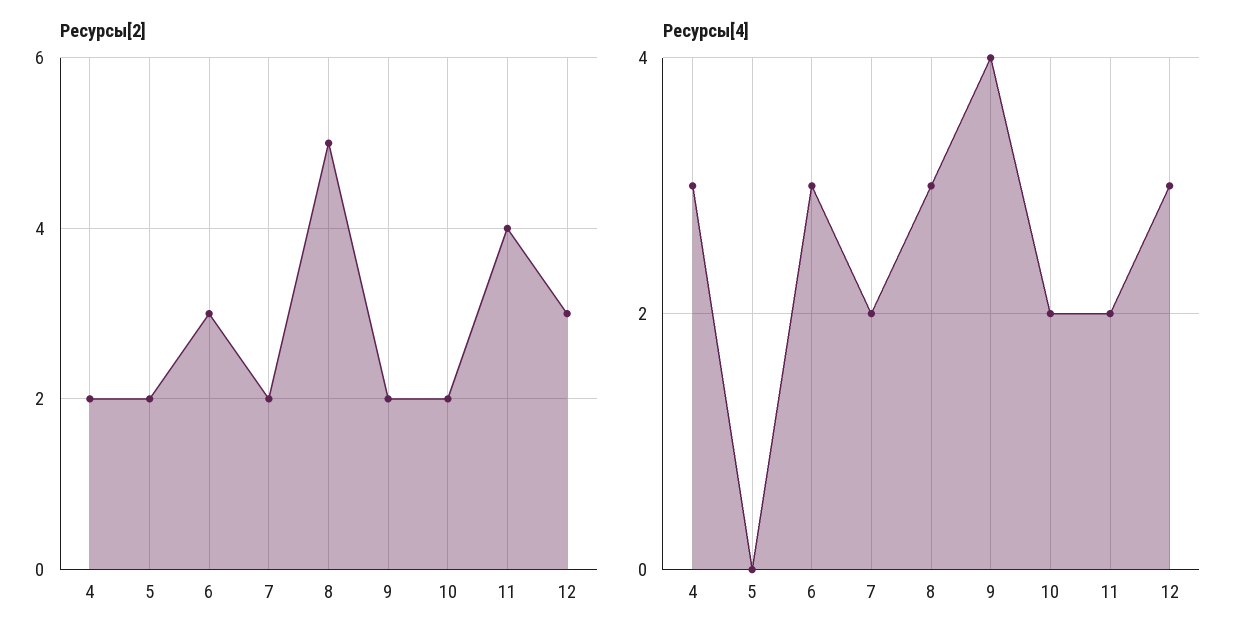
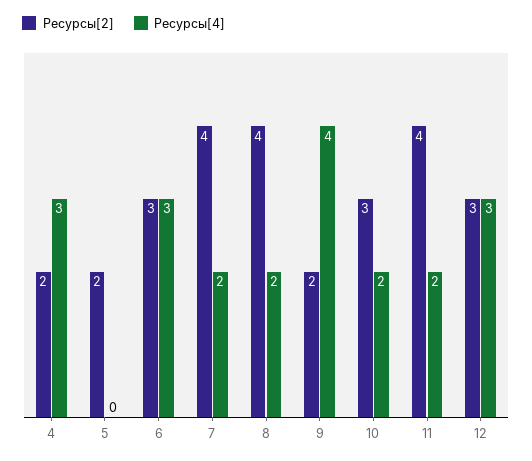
Ресурсы[2], 7: 2 -> 4
Ресурсы[2], 8: 5 -> 4
Ресурсы[2], 10: 2 -> 3
Ресурсы[4], 8: 3 -> 2

